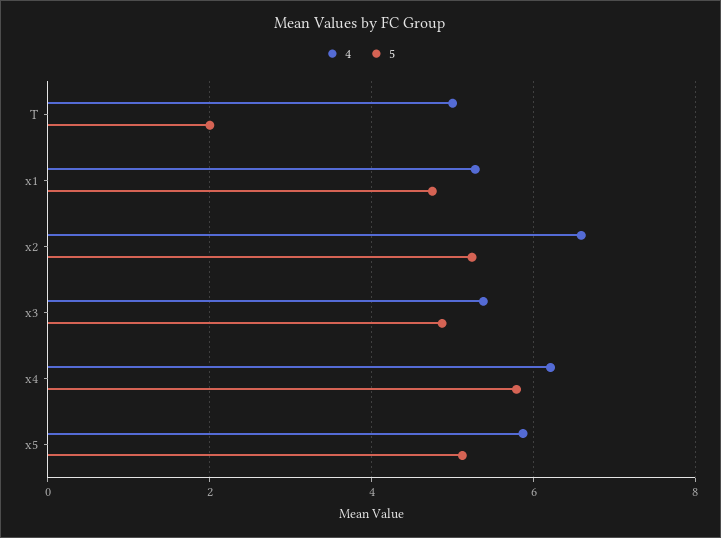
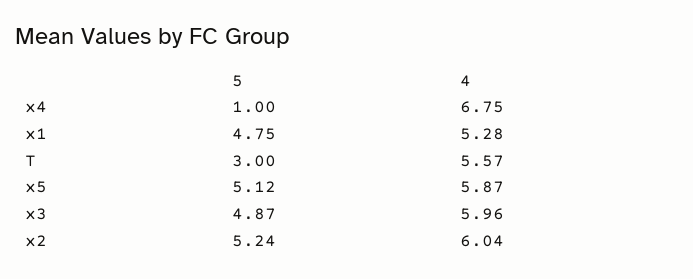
4, T: 5 -> 5.57
5, T: 2 -> 3
4, x2: 6.6 -> 6.04
4, x3: 5.4 -> 5.96
4, x4: 6.2 -> 6.75
5, x4: 5.8 -> 1

